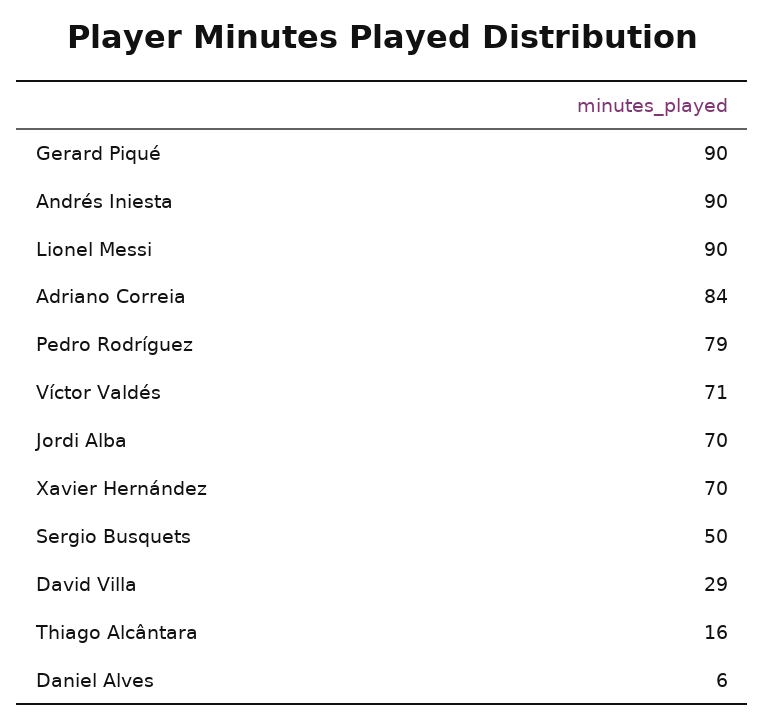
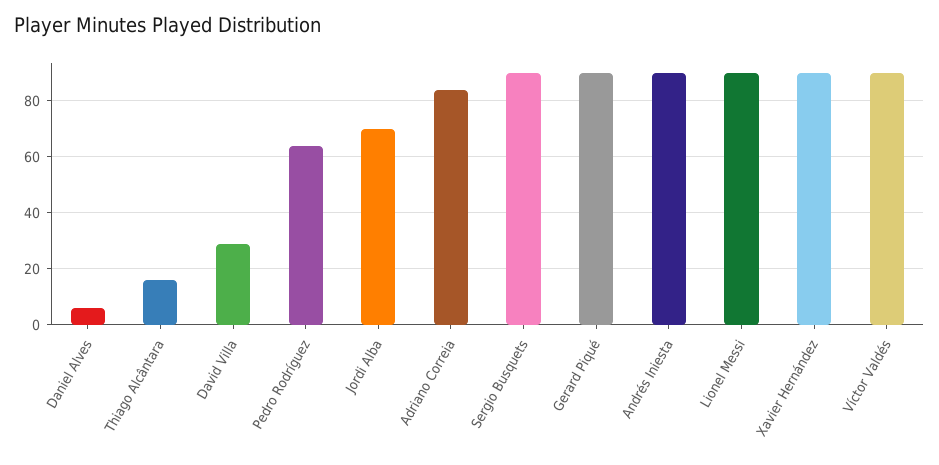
Pedro Rodríguez: 79 -> 65
Víctor Valdés: 71 -> 90
Xavier Hernández: 70 -> 90
Sergio Busquets: 50 -> 90

